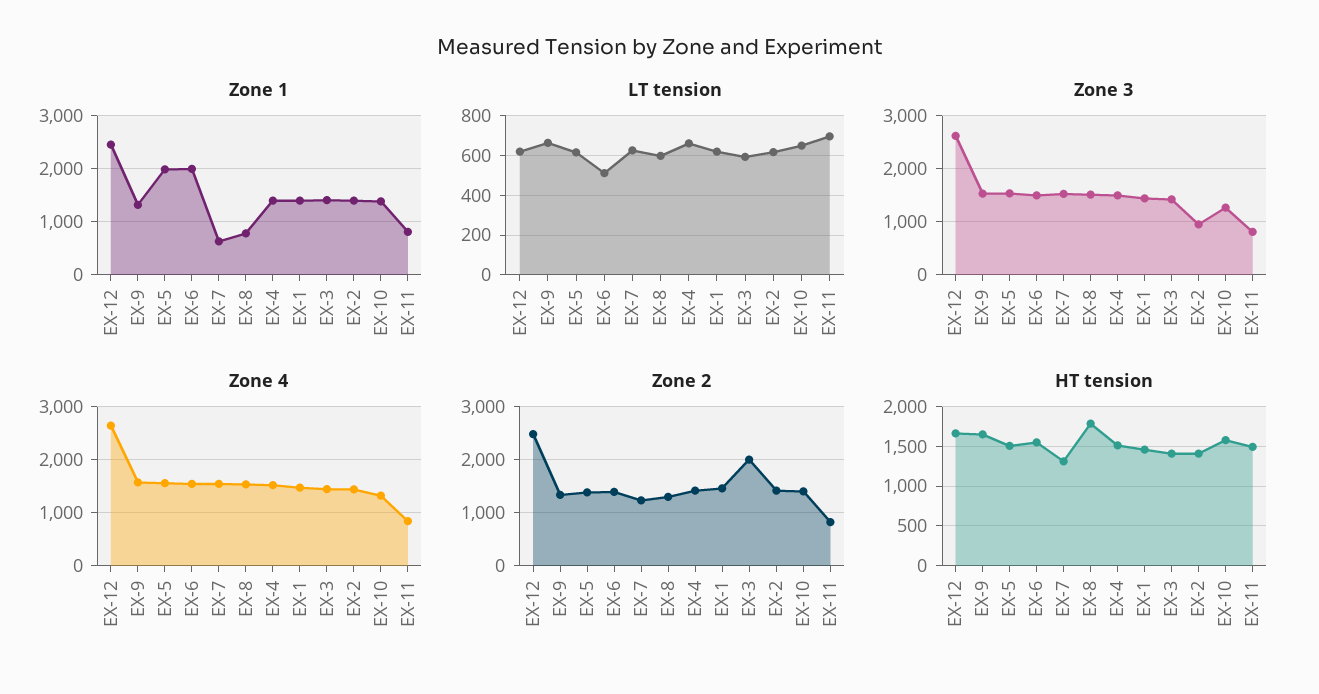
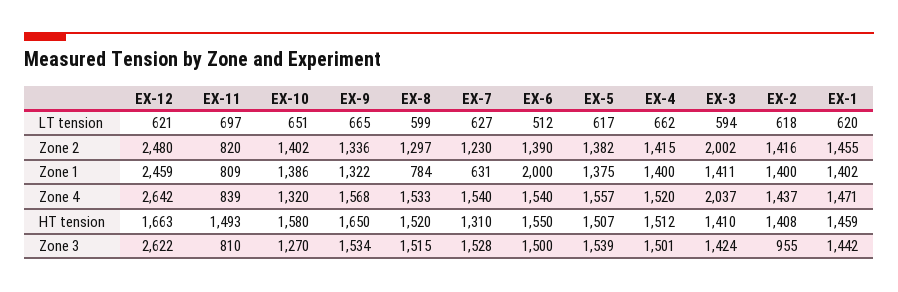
Zone 1, EX-5: 2000 -> 1375
Zone 4, EX-3: 1400 -> 2037
HT tension, EX-8: 1800 -> 1520

